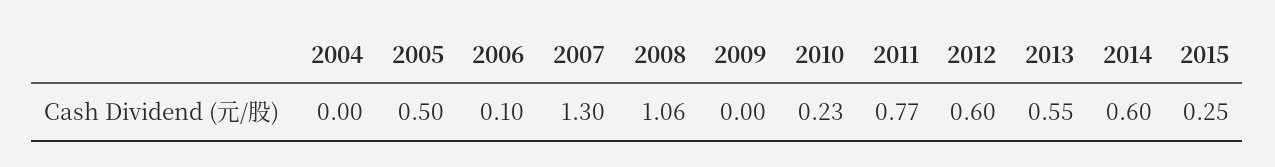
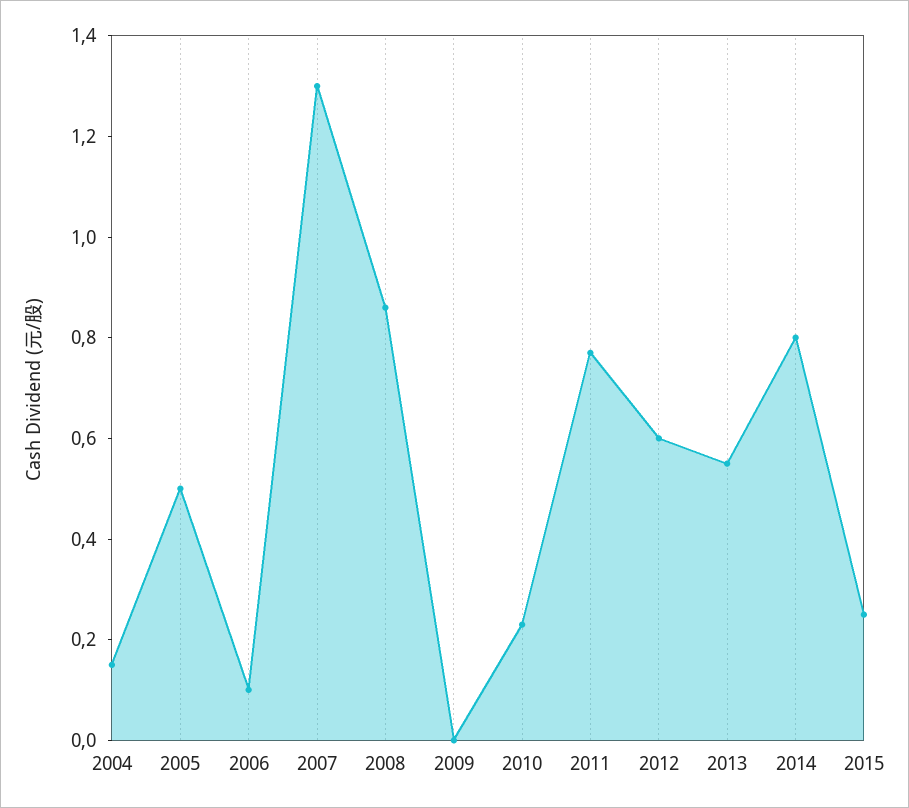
2004: 0 -> 0.15
2008: 1.06 -> 0.85
2014: 0.6 -> 0.8

